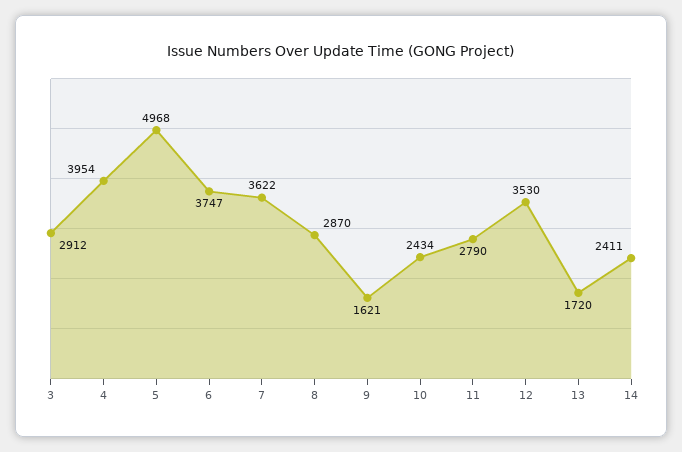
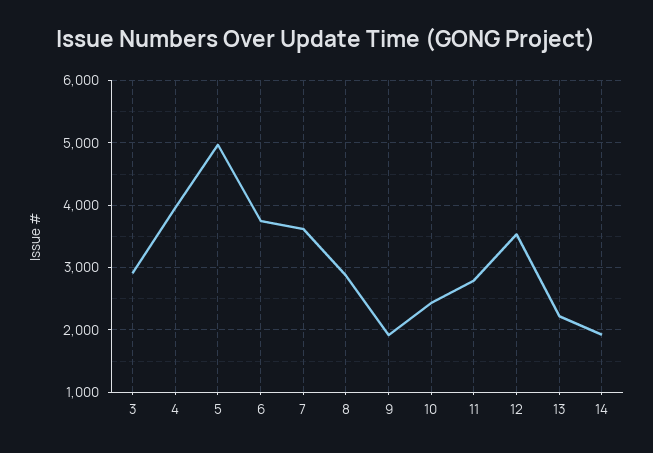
9: 1621 -> 1900
13: 1720 -> 2200
14: 2411 -> 1900

